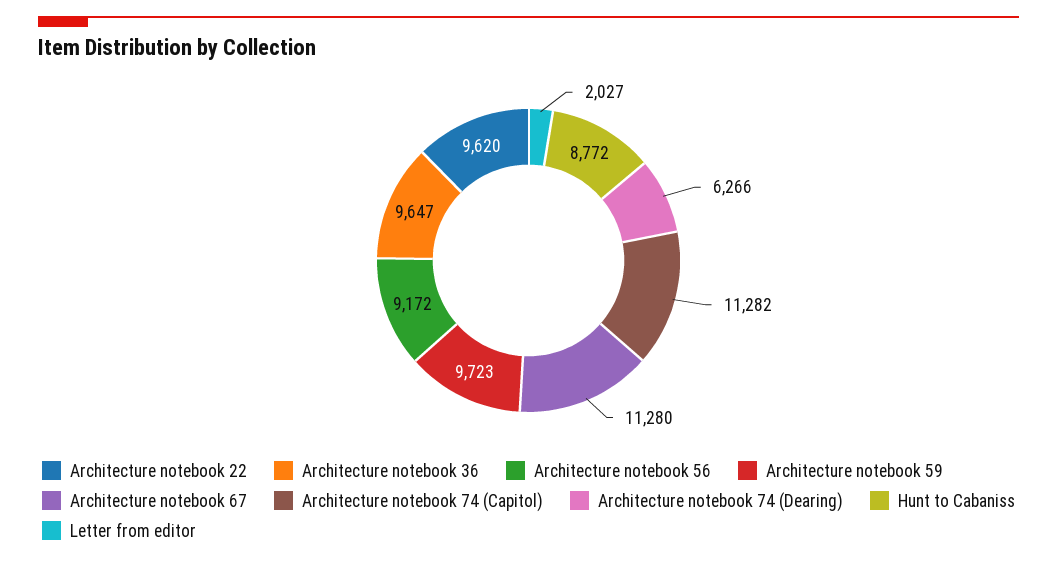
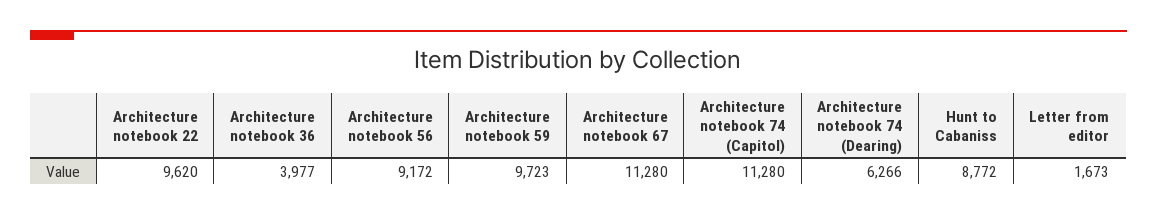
Architecture notebook 36: 9647 -> 3977
Architecture notebook 74 (Capitol): 11282 -> 11280
Letter from editor: 2027 -> 1673

